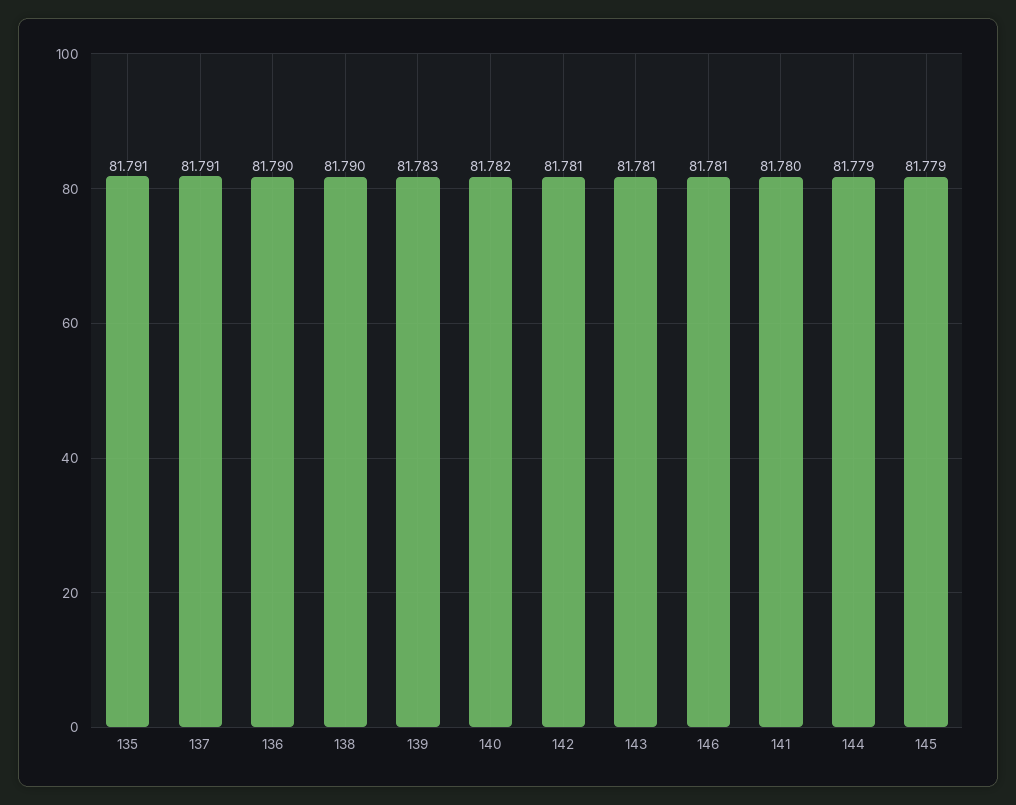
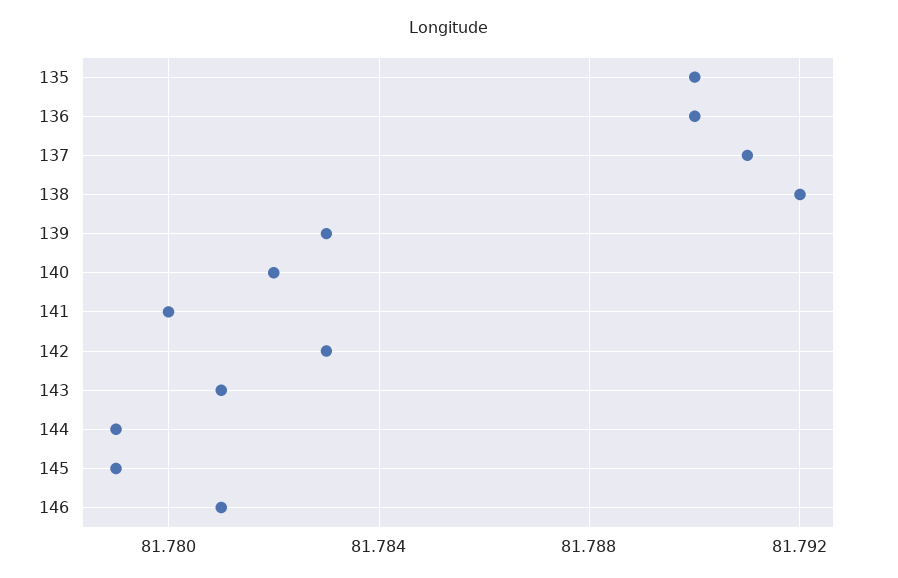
135: 81.791 -> 81.79
138: 81.79 -> 81.792
142: 81.781 -> 81.783

